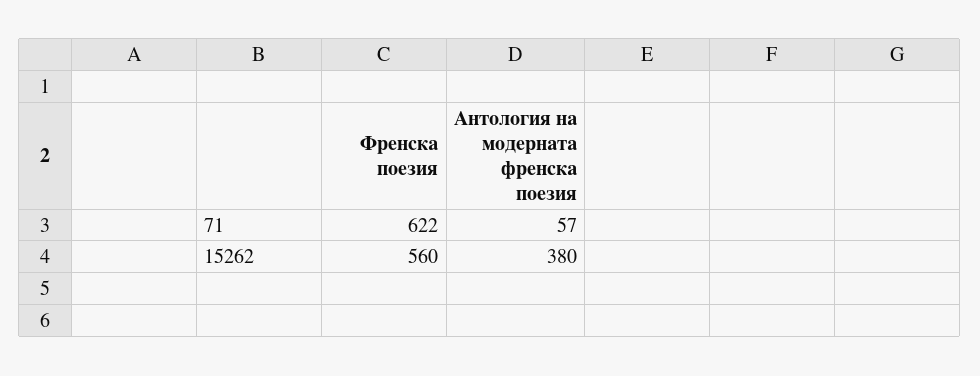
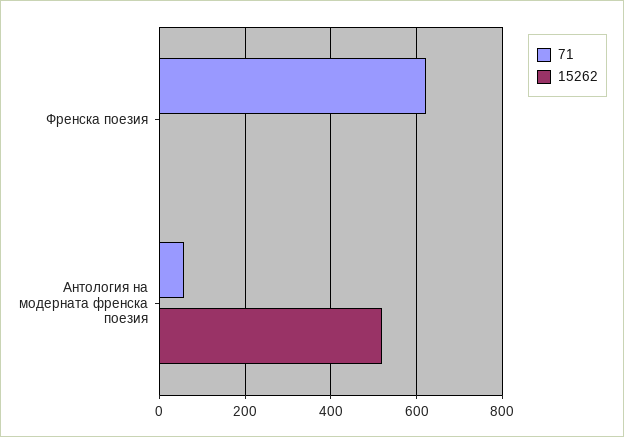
15262, Френска поезия: 560 -> 0
15262, Антология на модерната френска поезия: 380 -> 520

